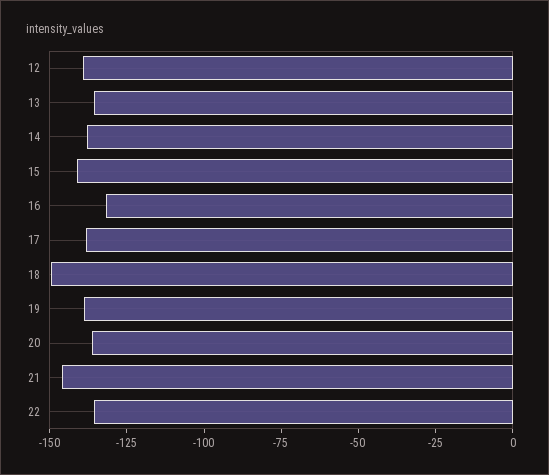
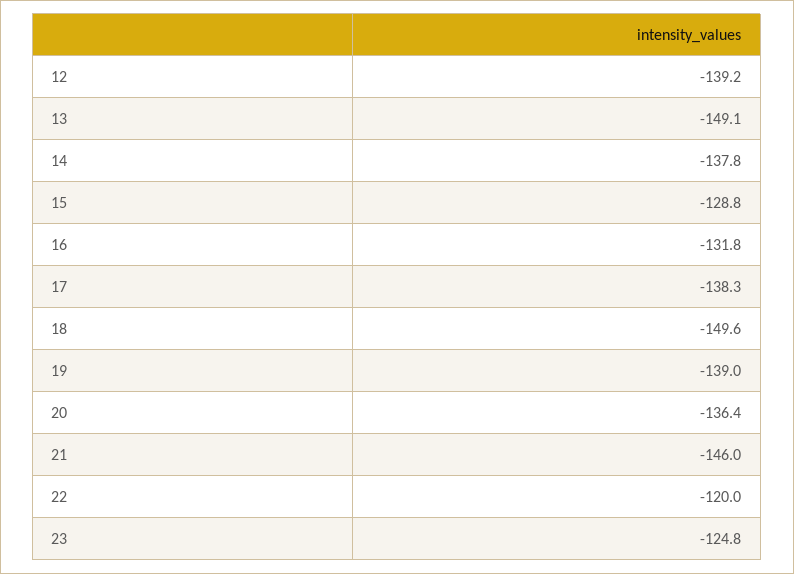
13: -135 -> -149.1
15: -140 -> -128.8
22: -135 -> -120
23: none -> -124.8

